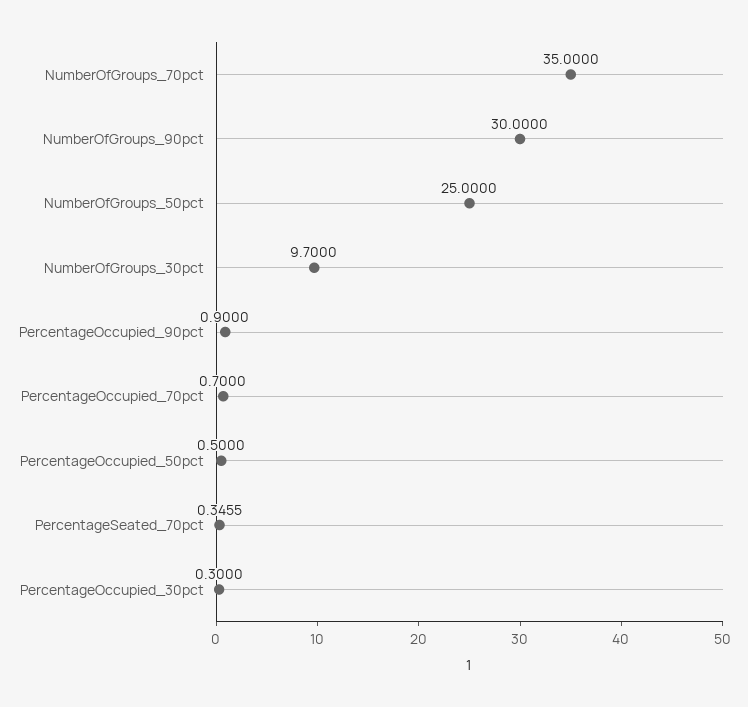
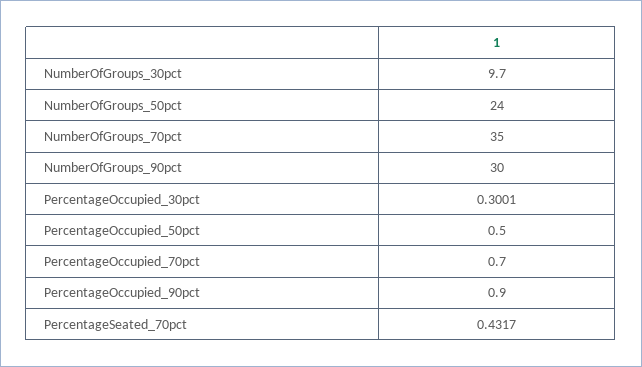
NumberOfGroups_50pct: 25 -> 24
PercentageSeated_70pct: 0.3455 -> 0.4317
PercentageOccupied_30pct: 0.3 -> 0.3001

